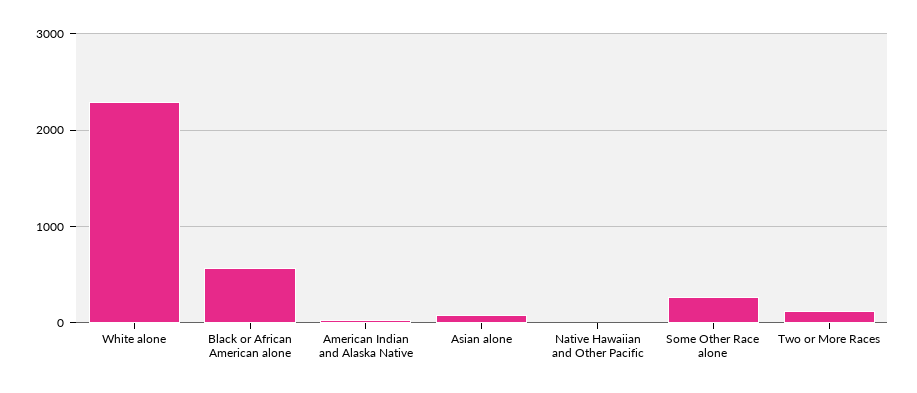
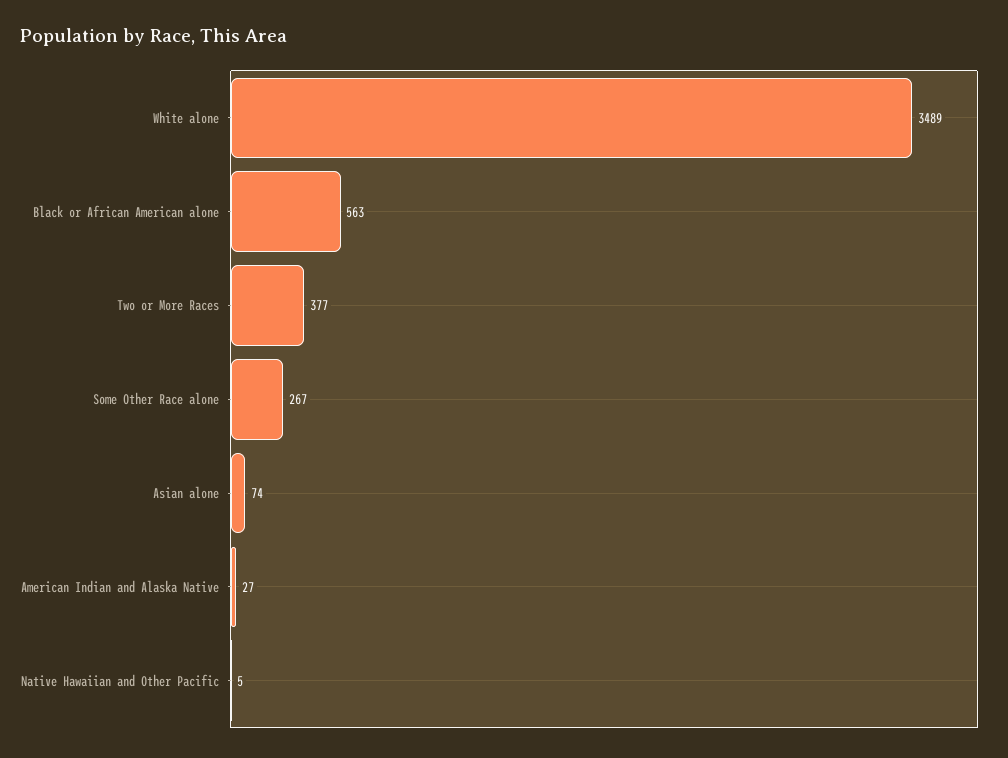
White alone: 2300 -> 3489
Two or More Races: 100 -> 377

